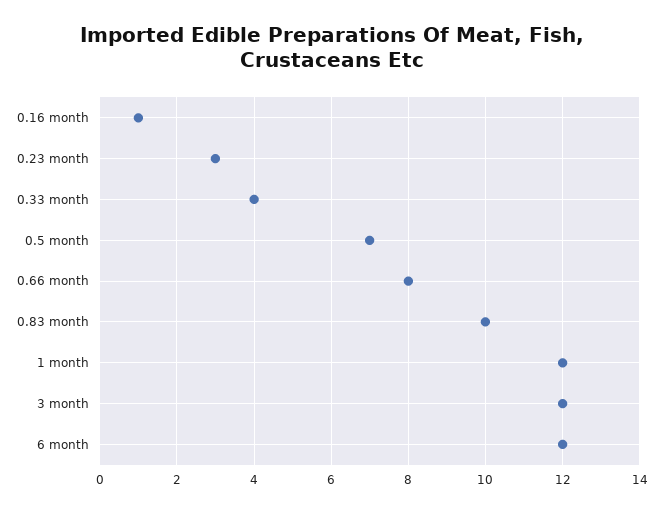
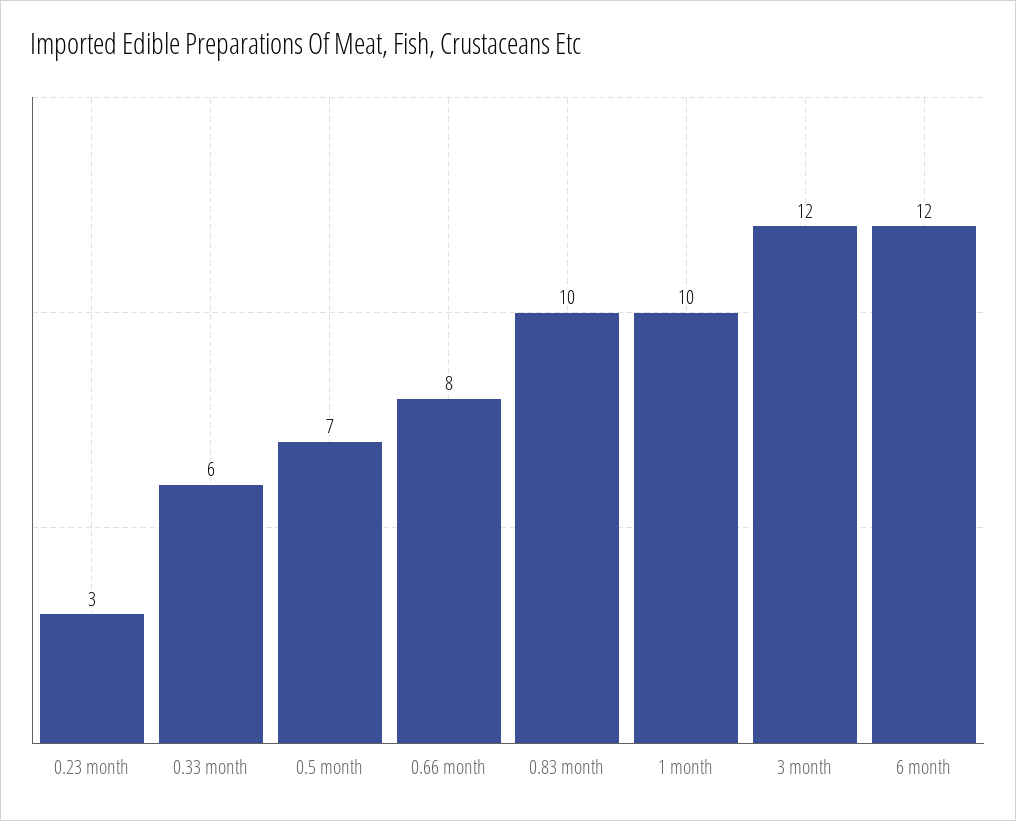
0.16 month: 1 -> none
0.33 month: 4 -> 6
1 month: 12 -> 10

